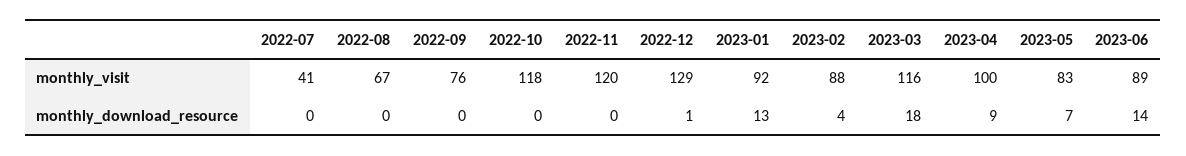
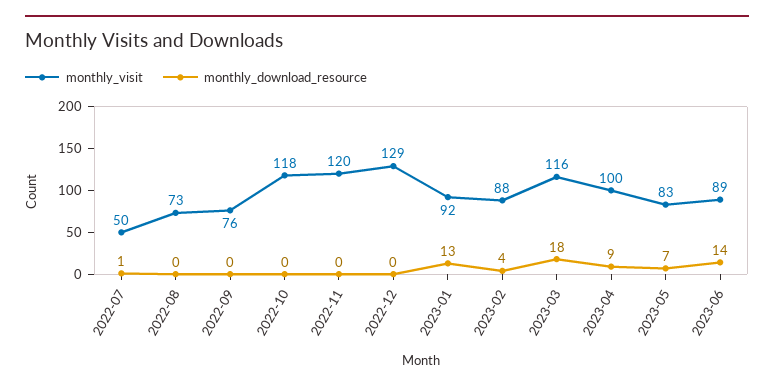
monthly_visit, 2022-07: 41 -> 50
monthly_visit, 2022-08: 67 -> 73
monthly_download_resource, 2022-07: 0 -> 1
monthly_download_resource, 2022-12: 1 -> 0

